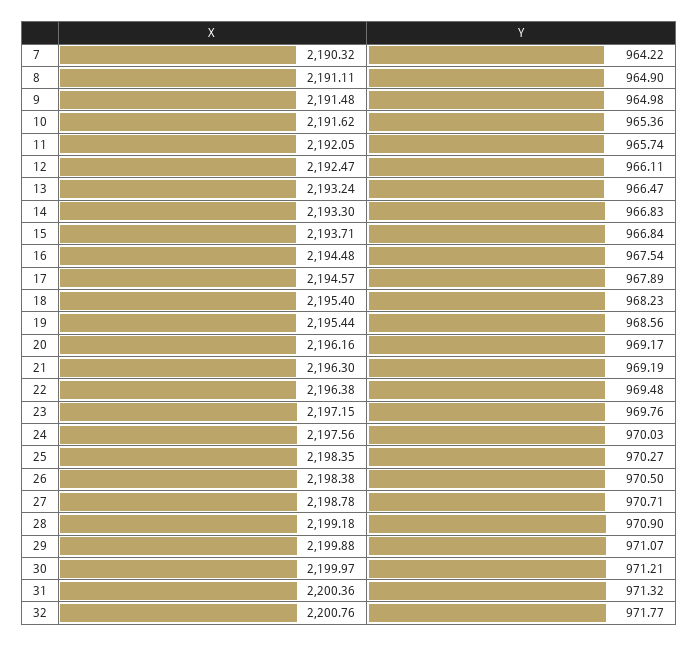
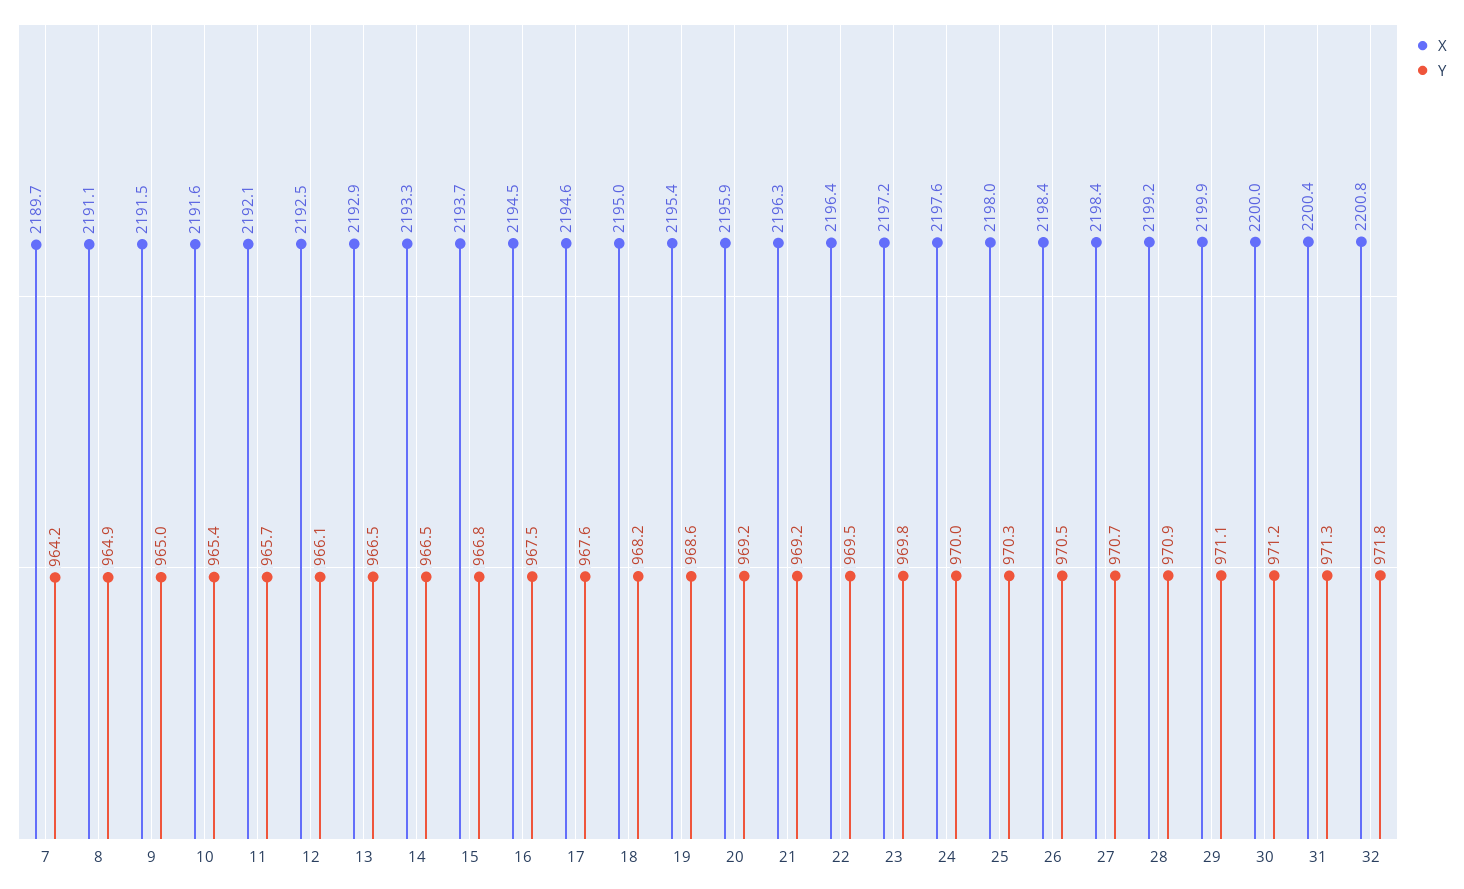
X, 7: 2190.32 -> 2189.7
X, 13: 2193.24 -> 2192.9
Y, 14: 966.83 -> 966.5
Y, 17: 967.89 -> 967.6
X, 18: 2195.4 -> 2195
X, 20: 2196.16 -> 2195.9
X, 25: 2198.35 -> 2198
X, 27: 2198.78 -> 2198.4

